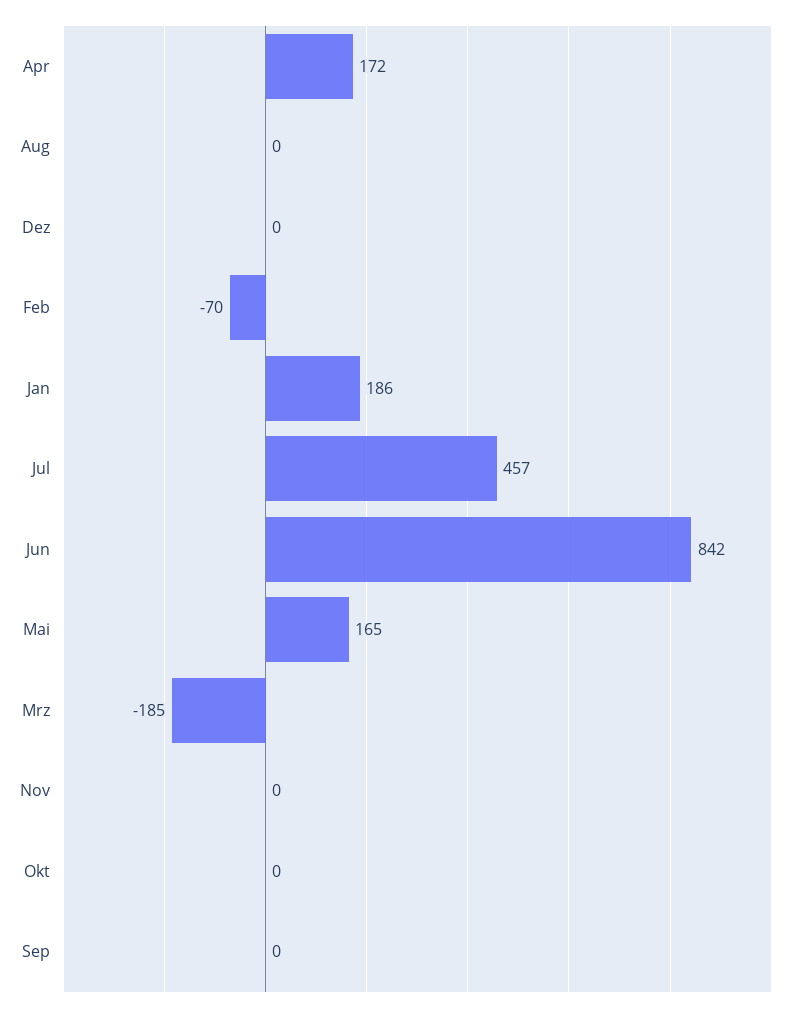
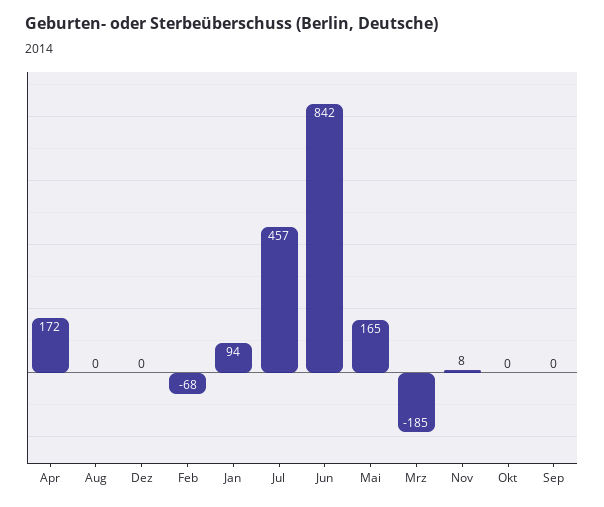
Feb: -70 -> -68
Jan: 186 -> 94
Nov: 0 -> 8

